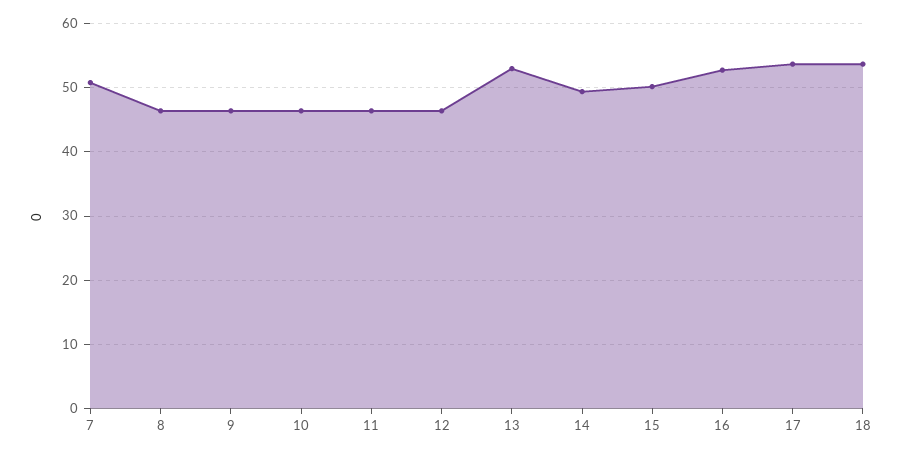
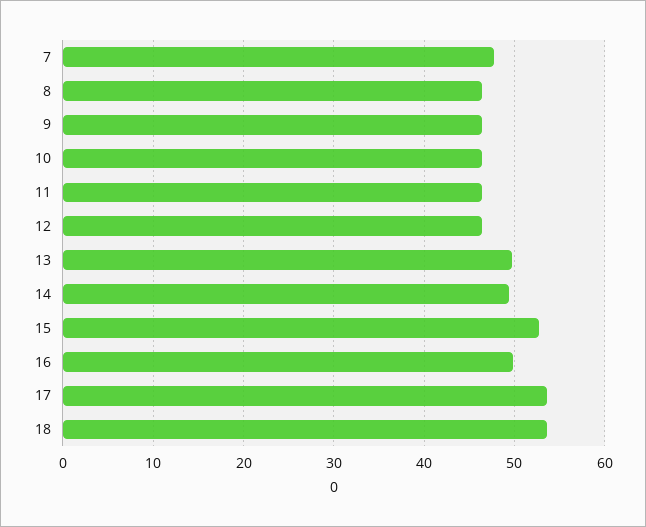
7: 51 -> 48
13: 53 -> 50
15: 50 -> 53
16: 53 -> 50

